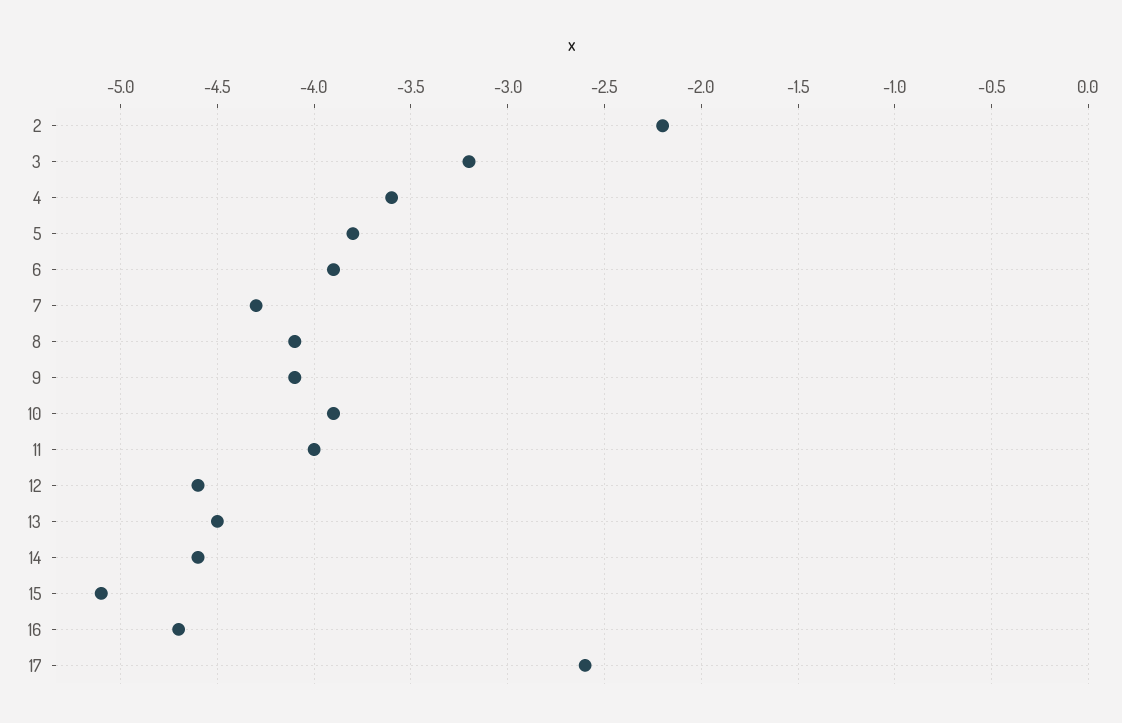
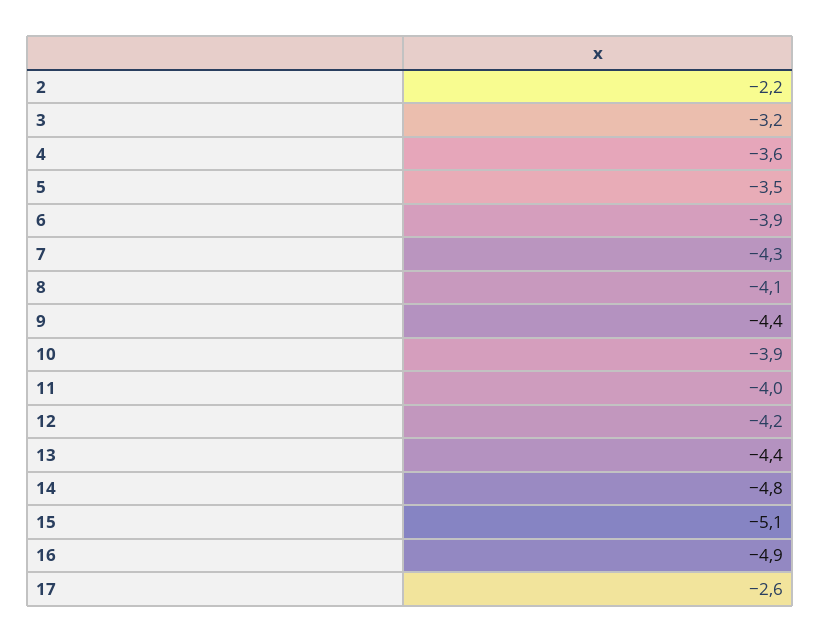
5: -3.8 -> -3.5
9: -4.1 -> -4.4
12: -4.6 -> -4.2
13: -4.5 -> -4.4
14: -4.6 -> -4.8
16: -4.7 -> -4.9

